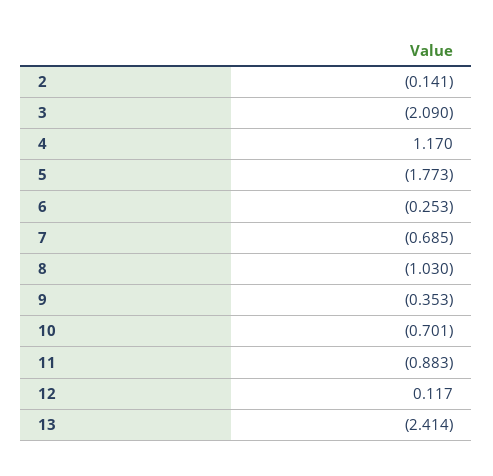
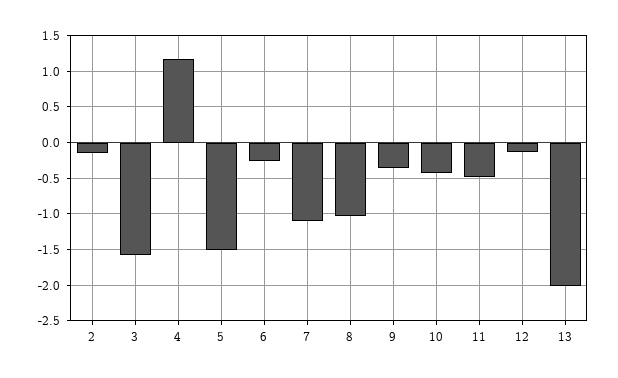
3: -2.09 -> -1.6
5: -1.773 -> -1.5
7: -0.685 -> -1.1
10: -0.701 -> -0.4
11: -0.883 -> -0.5
12: 0.117 -> -0.1
13: -2.414 -> -2

